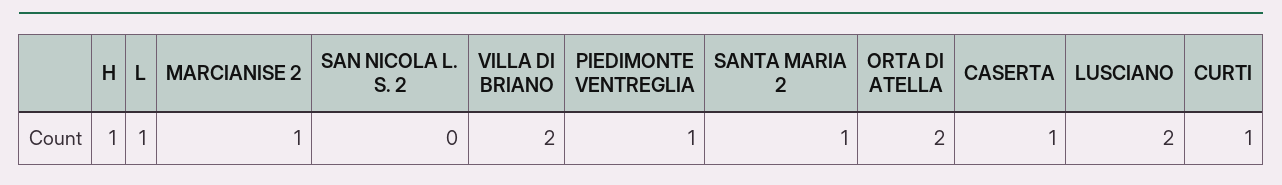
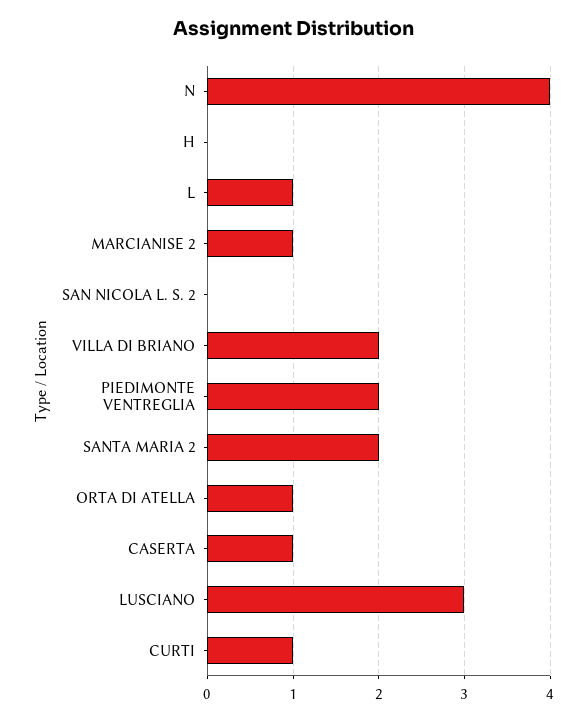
H: 1 -> 0
PIEDIMONTE VENTREGLIA: 1 -> 2
SANTA MARIA 2: 1 -> 2
ORTA DI ATELLA: 2 -> 1
LUSCIANO: 2 -> 3
N: none -> 4

